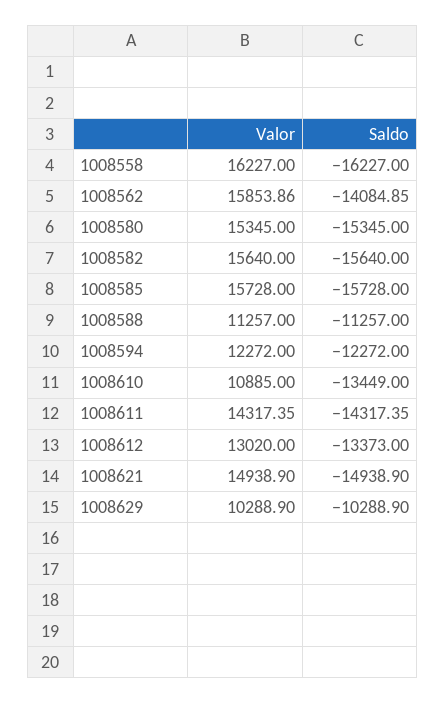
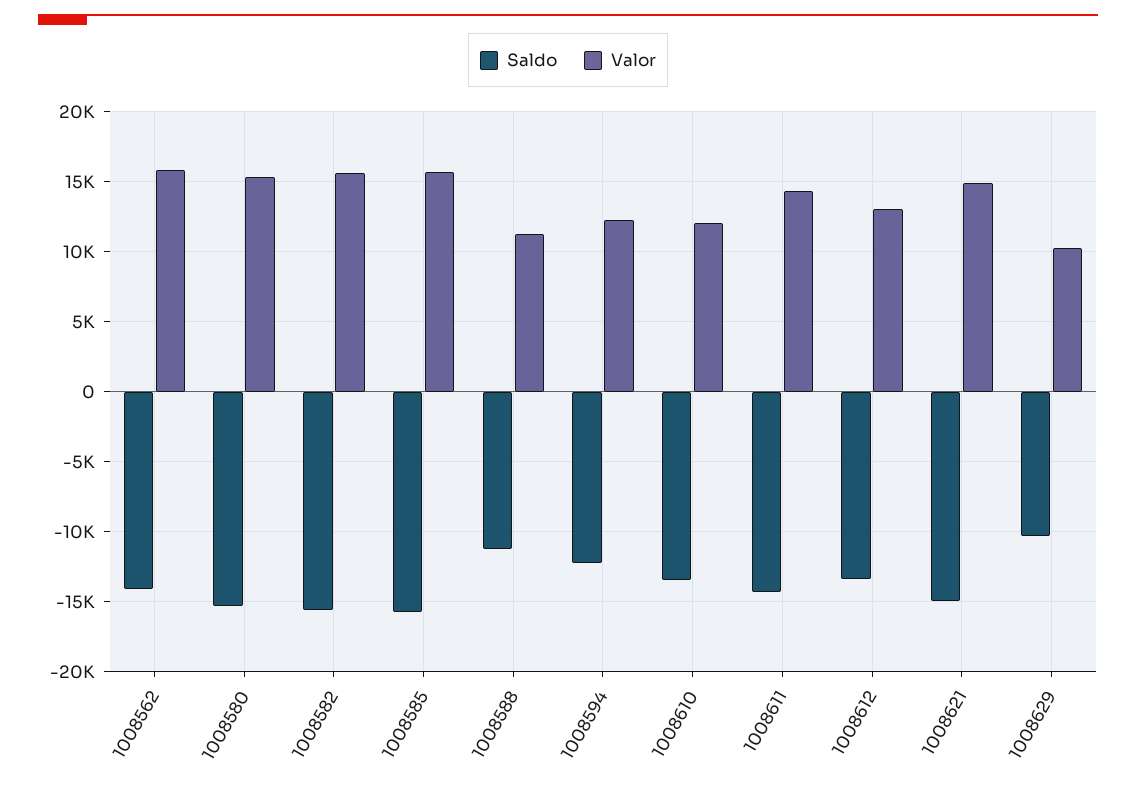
Valor, 1008558: 16227 -> none
Saldo, 1008558: -16227 -> none
Valor, 1008610: 10885 -> 12000

